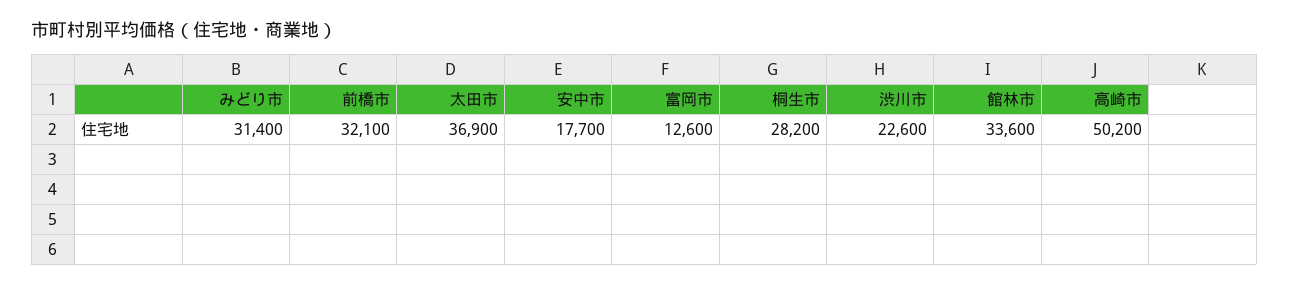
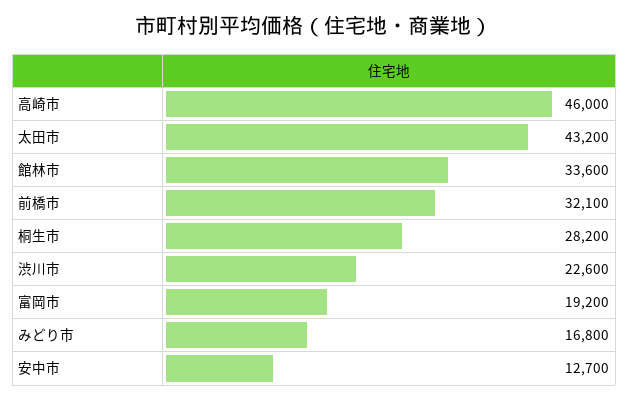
みどり市: 31400 -> 16800
太田市: 36900 -> 43200
安中市: 17700 -> 12700
富岡市: 12600 -> 19200
高崎市: 50200 -> 46000

